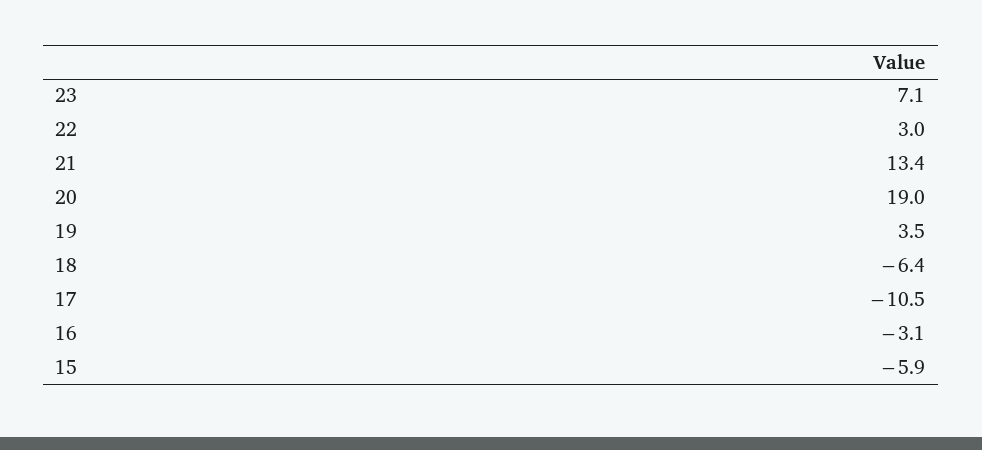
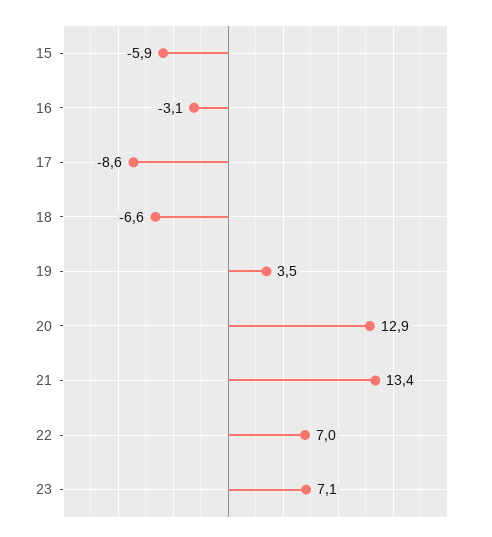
22: 3 -> 7
20: 19 -> 12.9
18: -6.4 -> -6.6
17: -10.5 -> -8.6

